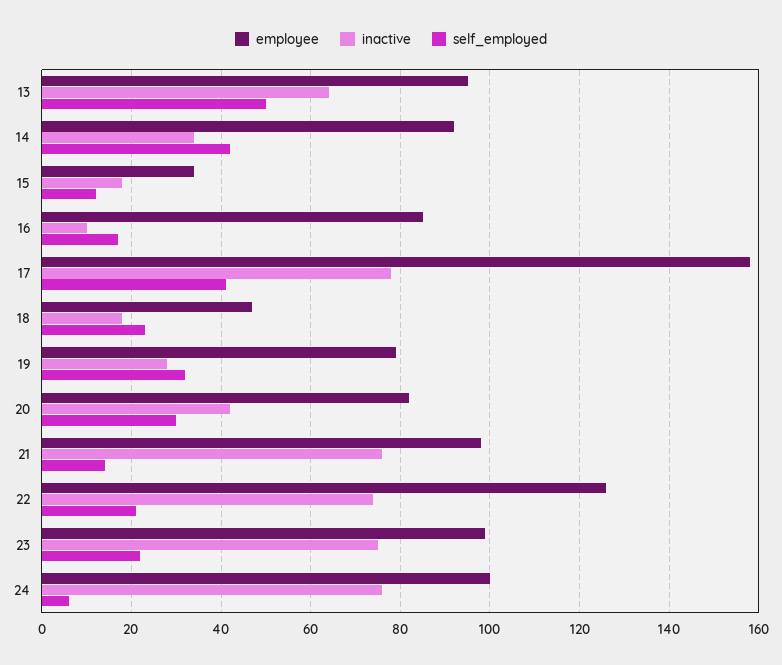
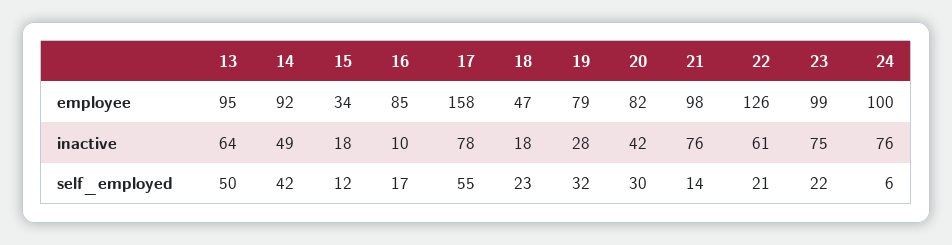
inactive, 14: 35 -> 49
self_employed, 17: 40 -> 55
inactive, 22: 75 -> 61

